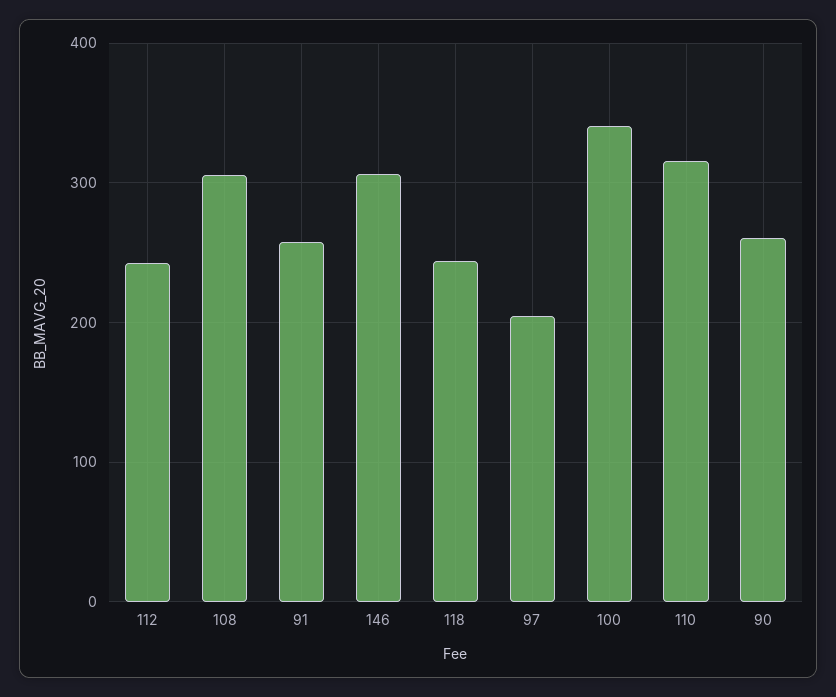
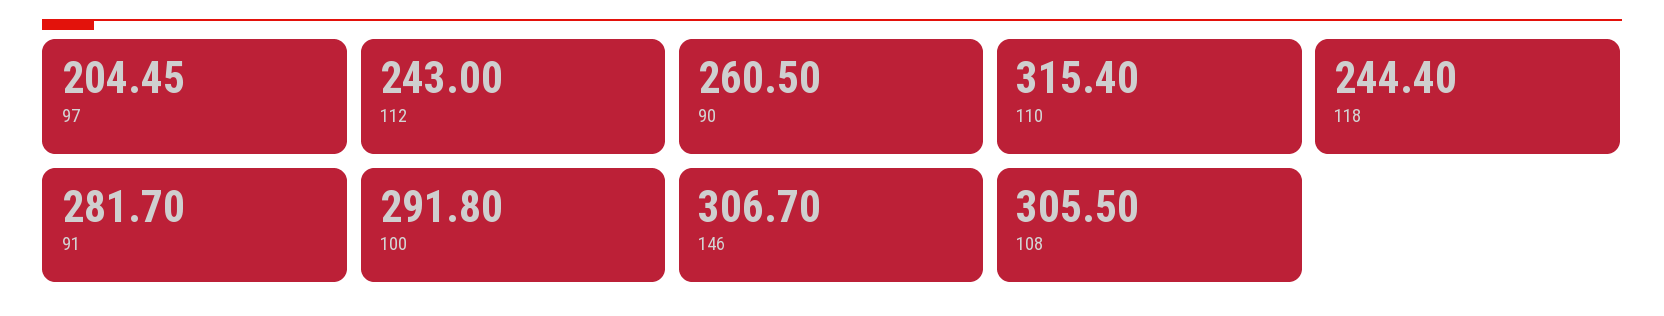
91: 260 -> 281.7
100: 340 -> 291.8

